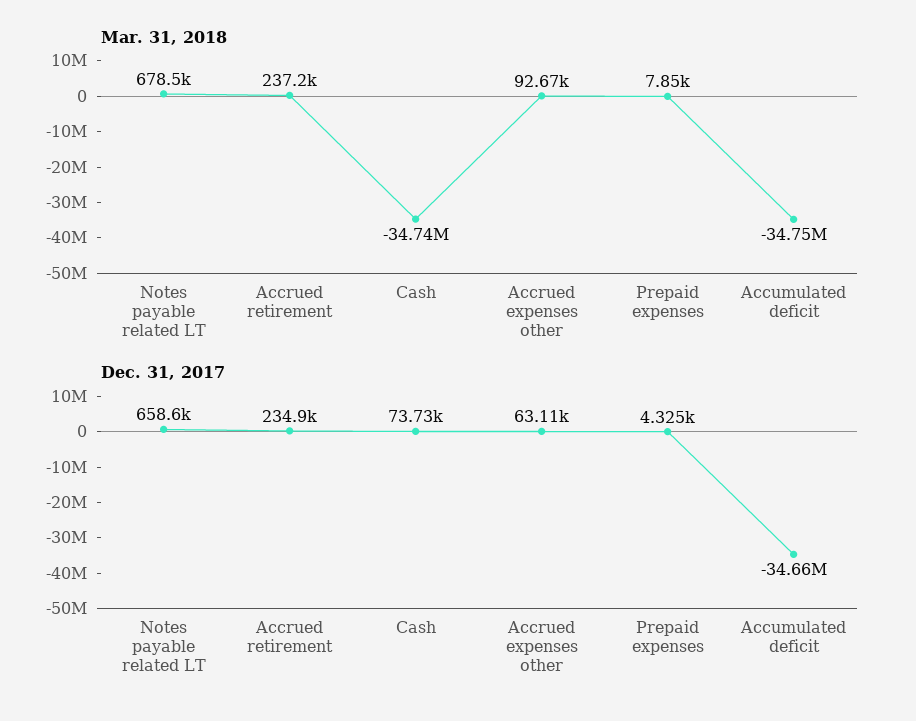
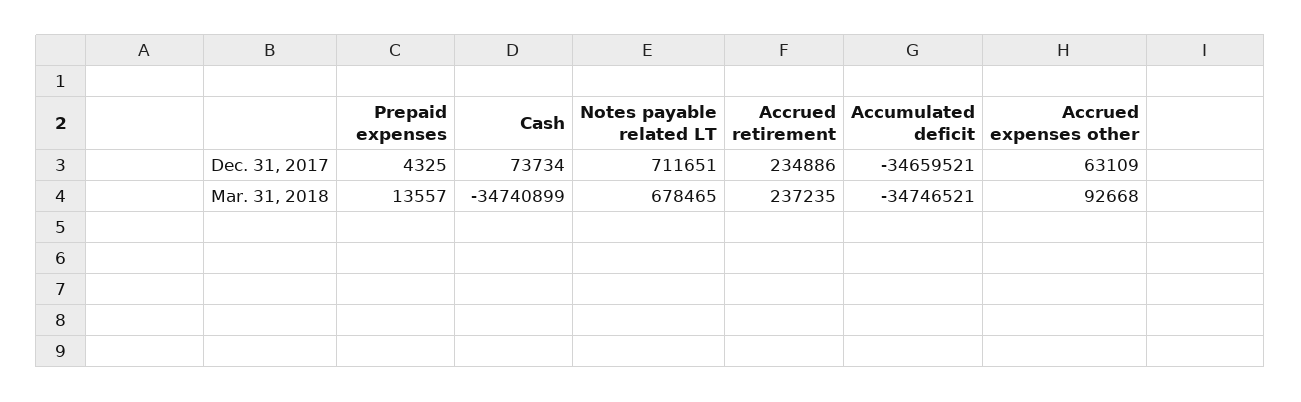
Mar. 31, 2018, Prepaid expenses: 7850 -> 13557
Dec. 31, 2017, Notes payable related LT: 658600 -> 711651

